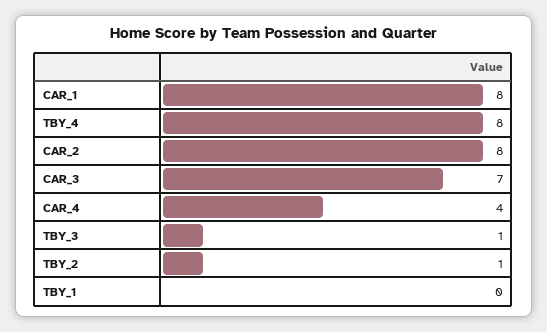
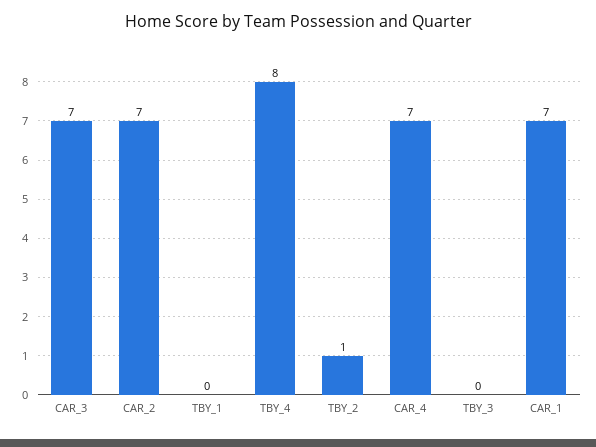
CAR_1: 8 -> 7
CAR_2: 8 -> 7
CAR_4: 4 -> 7
TBY_3: 1 -> 0

